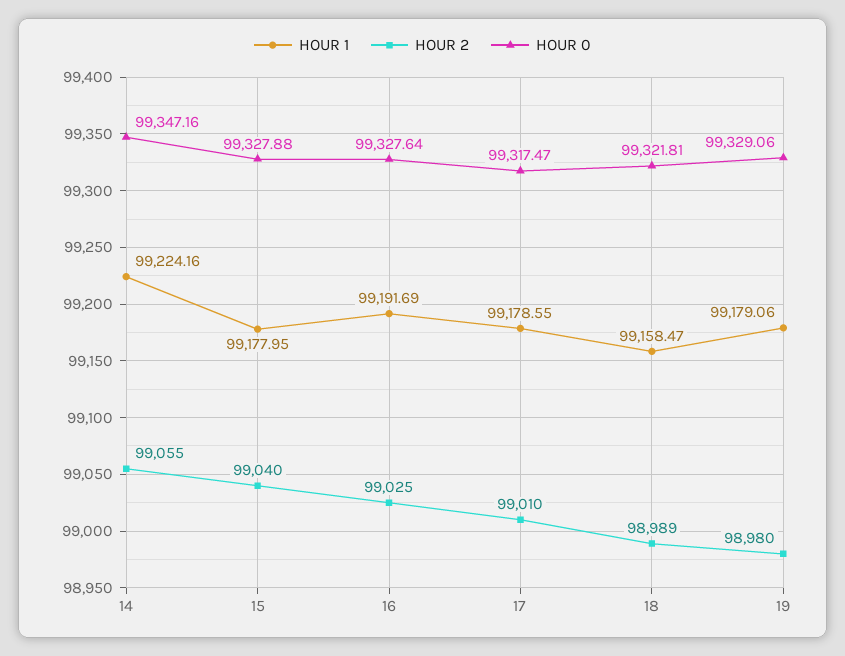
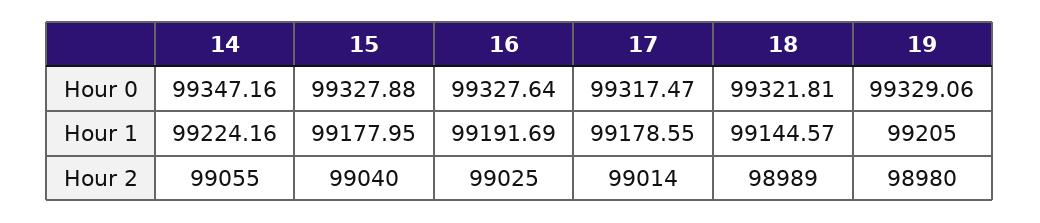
HOUR 2, 17: 99010 -> 99014
HOUR 1, 18: 99158.47 -> 99144.57
HOUR 1, 19: 99179.06 -> 99205

